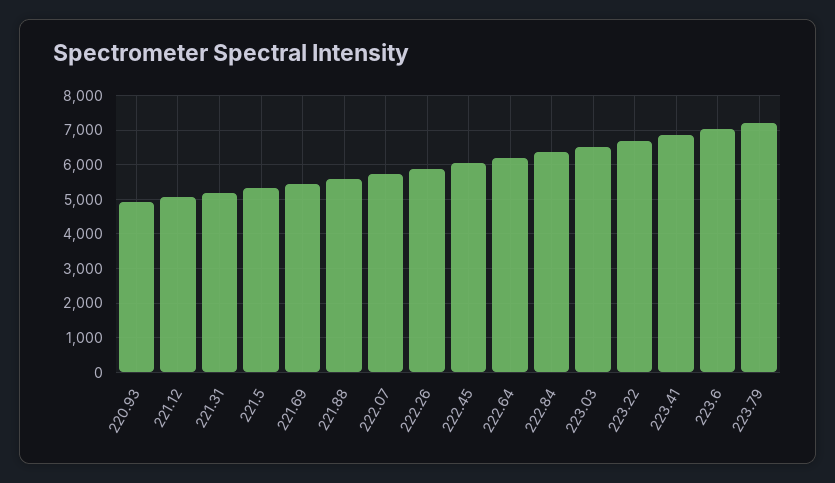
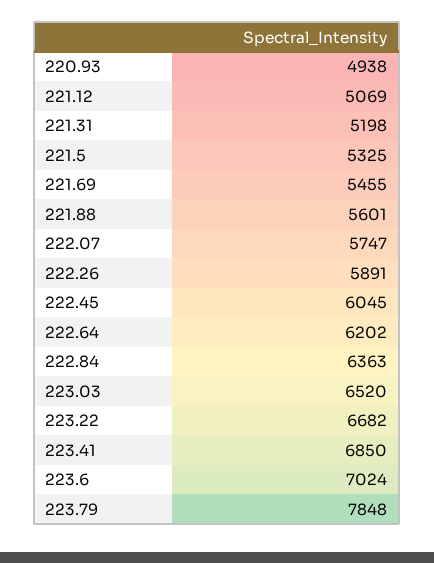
223.79: 7200 -> 7848

